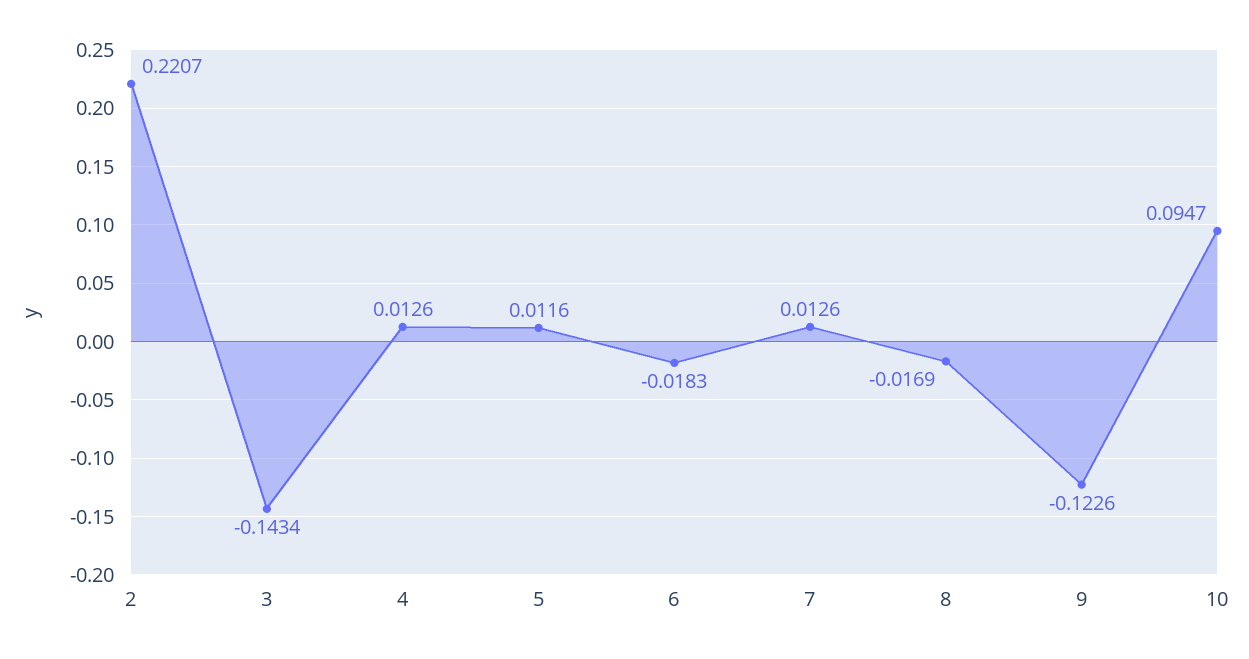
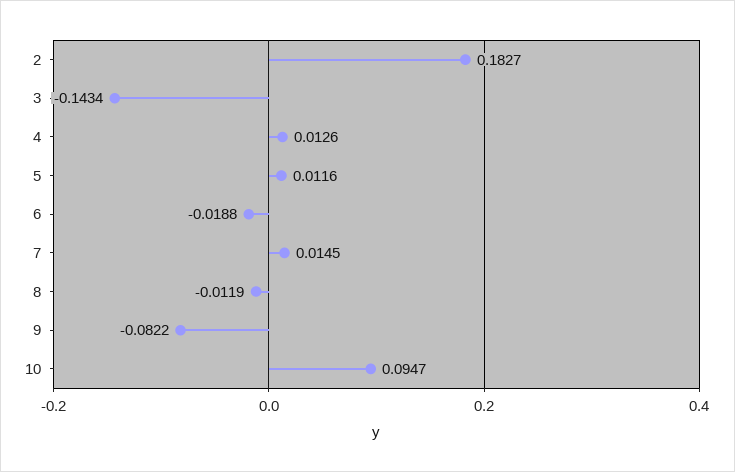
2: 0.2207 -> 0.1827
6: -0.0183 -> -0.0188
7: 0.0126 -> 0.0145
8: -0.0169 -> -0.0119
9: -0.1226 -> -0.0822

